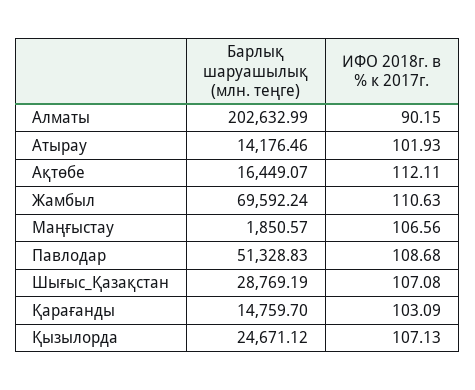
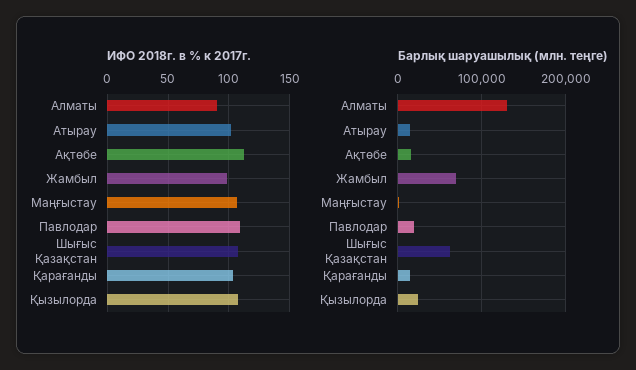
Барлық шаруашылық (млн. теңге), Алматы: 202632.99 -> 130000
ИФО 2018г. в % к 2017г., Жамбыл: 110.63 -> 100
Барлық шаруашылық (млн. теңге), Павлодар: 51328.83 -> 20000
Барлық шаруашылық (млн. теңге), Шығыс_Қазақстан: 28769.19 -> 60000

